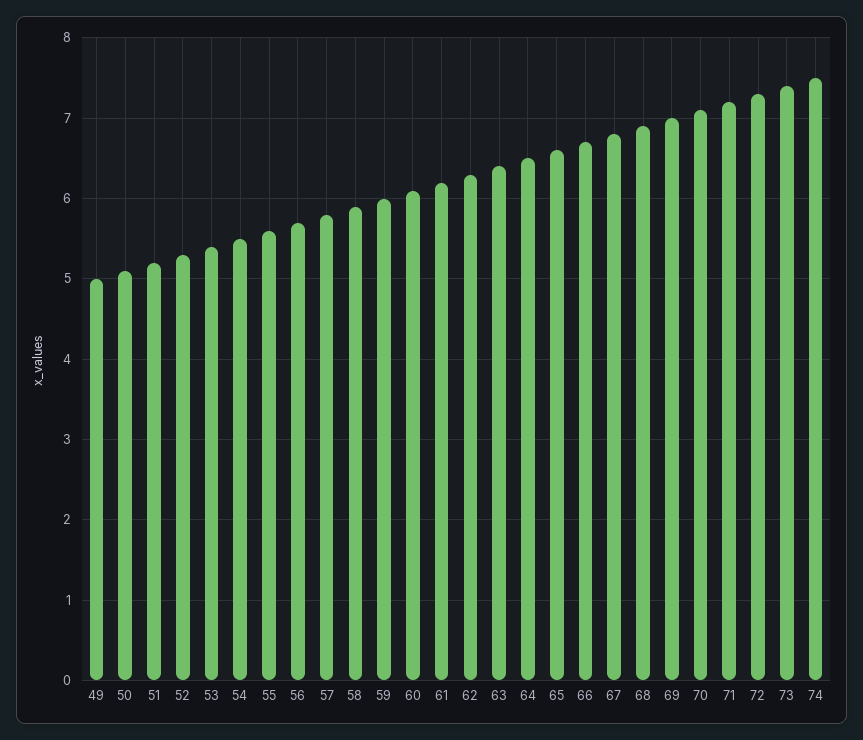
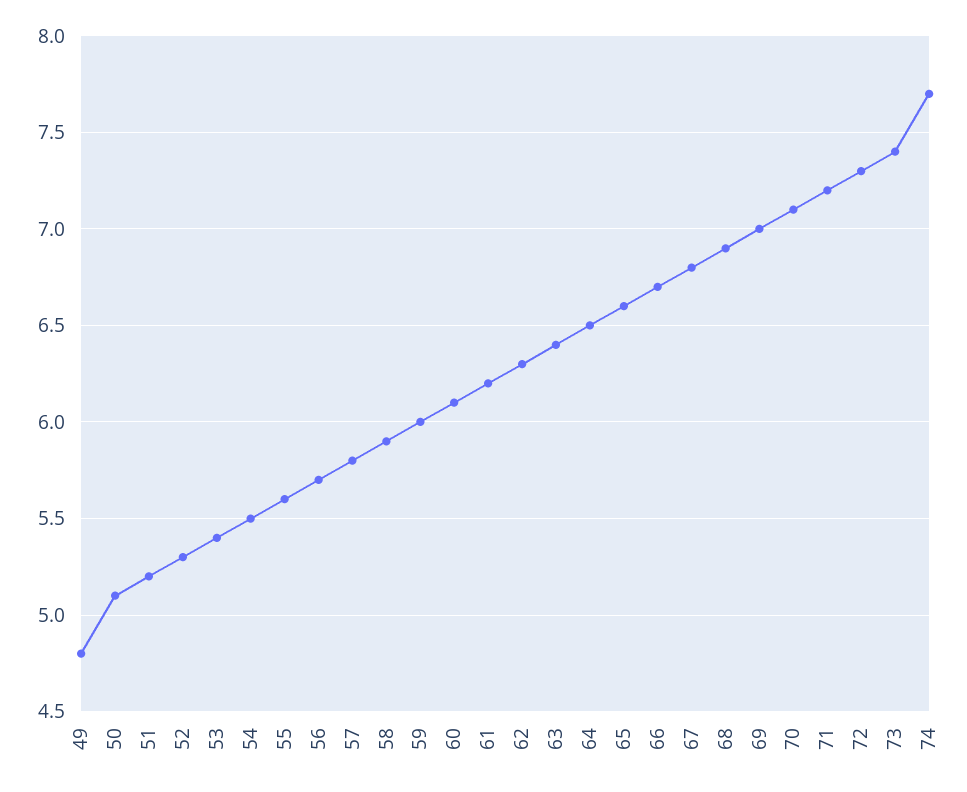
49: 5 -> 4.8
74: 7.5 -> 7.7

